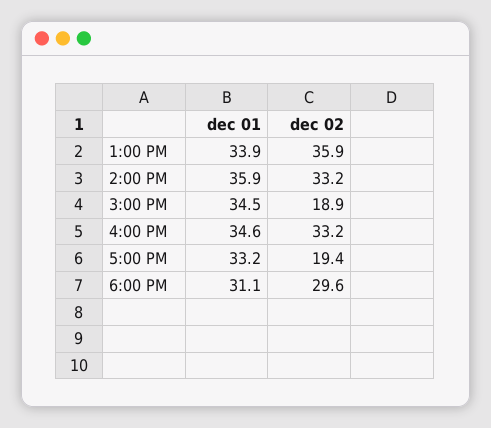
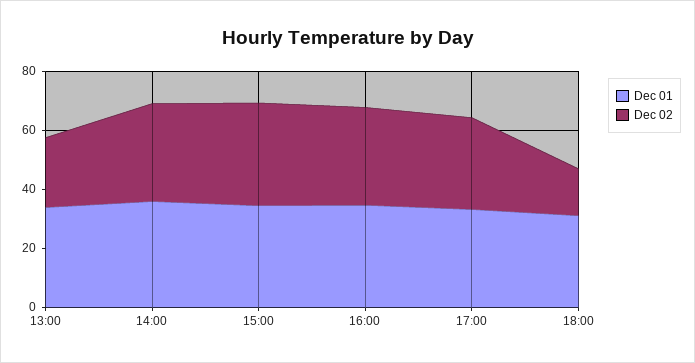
dec 02, 1:00 PM: 35.9 -> 25
dec 02, 3:00 PM: 18.9 -> 35
dec 02, 5:00 PM: 19.4 -> 30
dec 02, 6:00 PM: 29.6 -> 15

